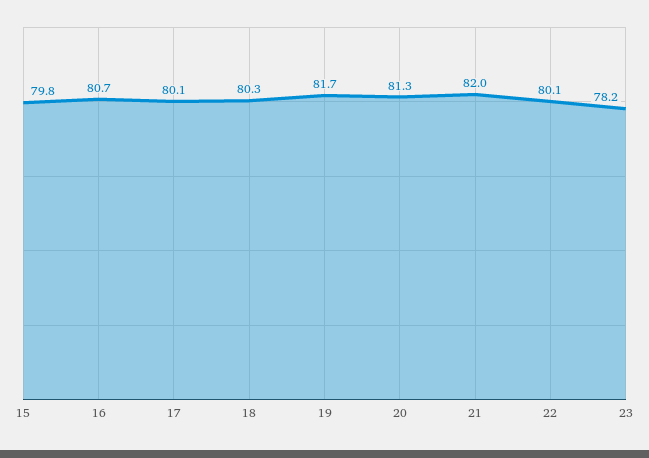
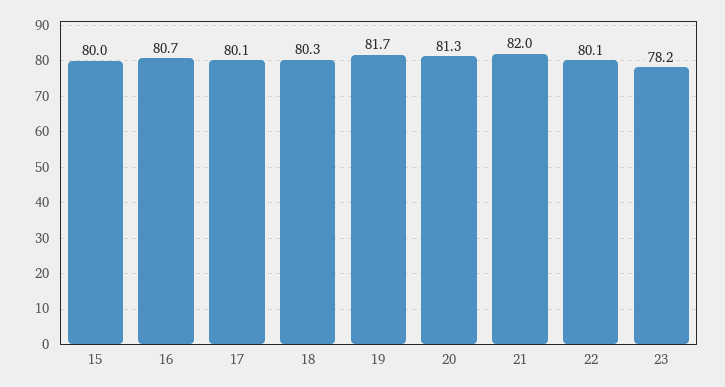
15: 79.8 -> 80

